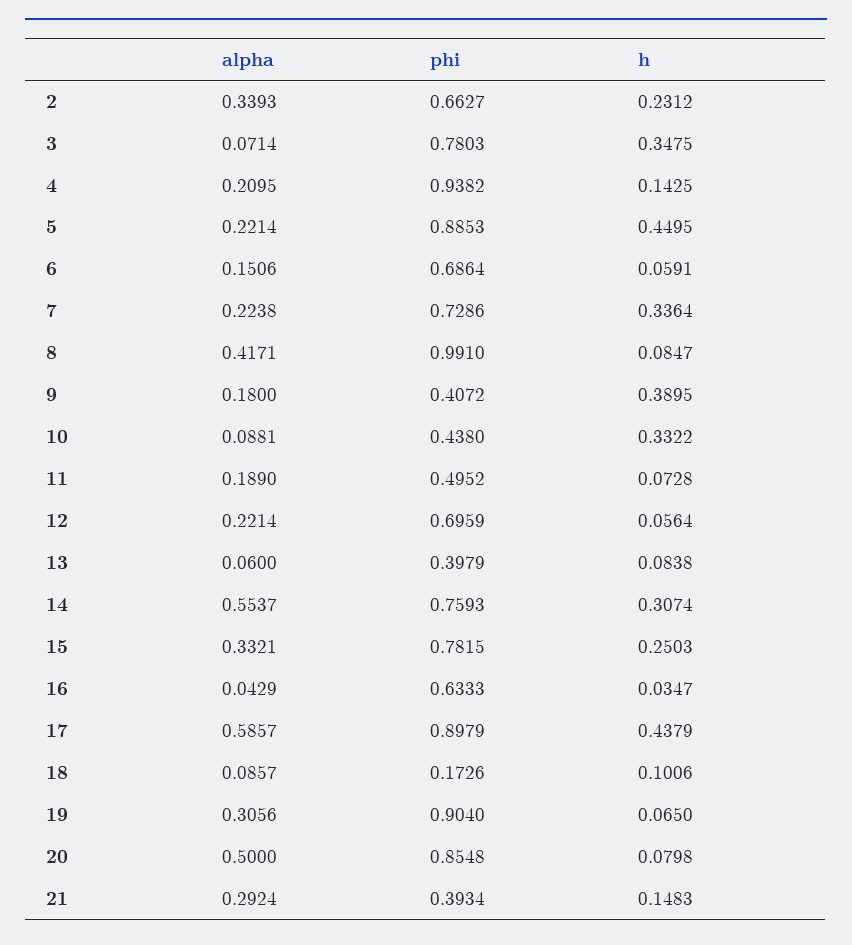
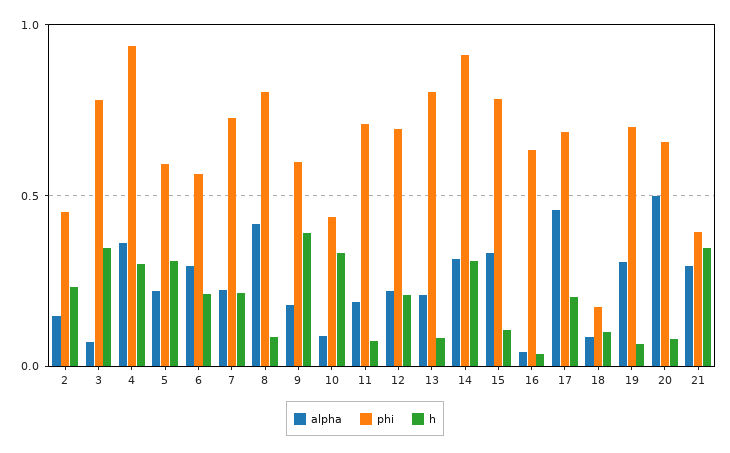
alpha, 2: 0.3393 -> 0.15
phi, 2: 0.6627 -> 0.45
alpha, 4: 0.2095 -> 0.35
h, 4: 0.1425 -> 0.3
phi, 5: 0.8853 -> 0.6
h, 5: 0.4495 -> 0.3
alpha, 6: 0.1506 -> 0.3
phi, 6: 0.6864 -> 0.55
h, 6: 0.0591 -> 0.2
h, 7: 0.3364 -> 0.2
phi, 8: 0.991 -> 0.8
phi, 9: 0.4072 -> 0.6
phi, 11: 0.4952 -> 0.7
h, 12: 0.0564 -> 0.2
alpha, 13: 0.06 -> 0.2
phi, 13: 0.3979 -> 0.8
alpha, 14: 0.5537 -> 0.3
phi, 14: 0.7593 -> 0.9
h, 15: 0.2503 -> 0.1
alpha, 17: 0.5857 -> 0.45
phi, 17: 0.8979 -> 0.7
h, 17: 0.4379 -> 0.2
phi, 19: 0.904 -> 0.7
phi, 20: 0.8548 -> 0.65
h, 21: 0.1483 -> 0.35

